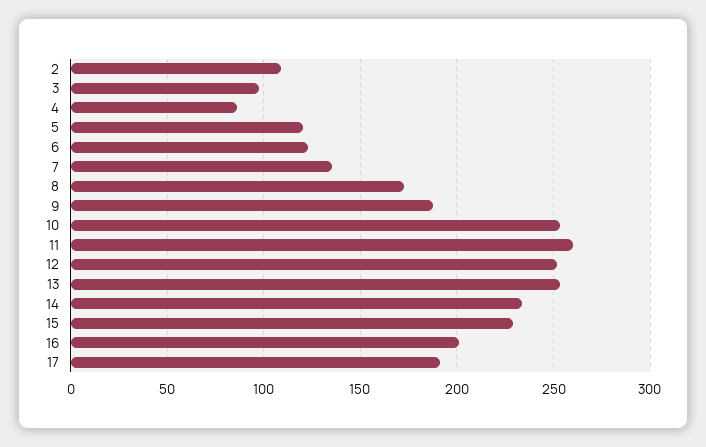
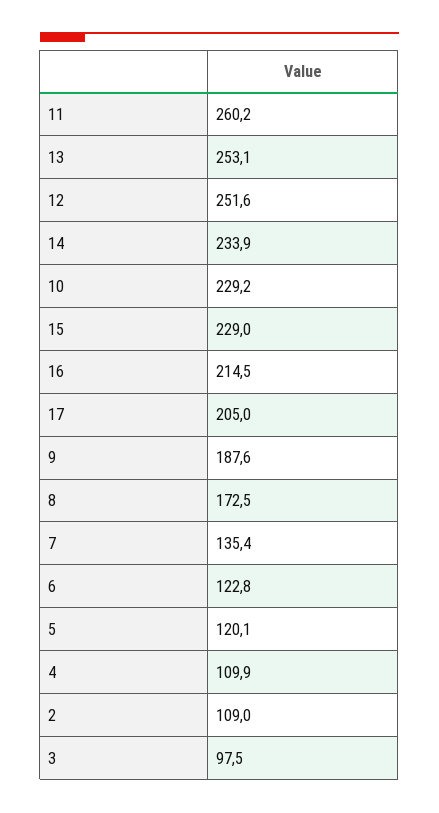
4: 85 -> 109.9
10: 255 -> 229.2
16: 200 -> 214.5
17: 190 -> 205

